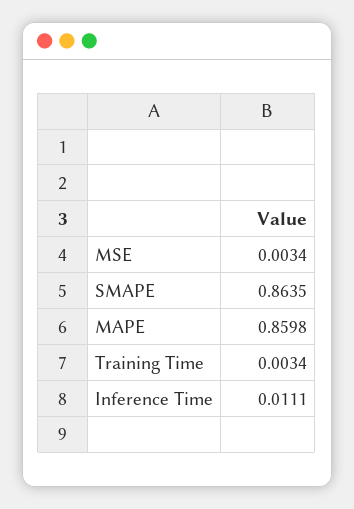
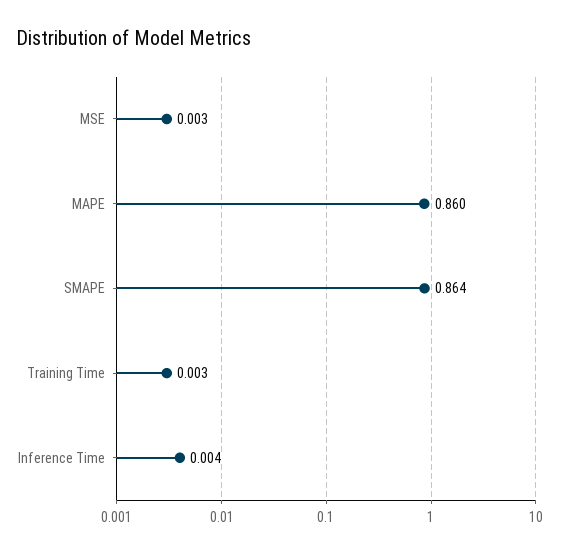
Inference Time: 0.0111 -> 0.004

